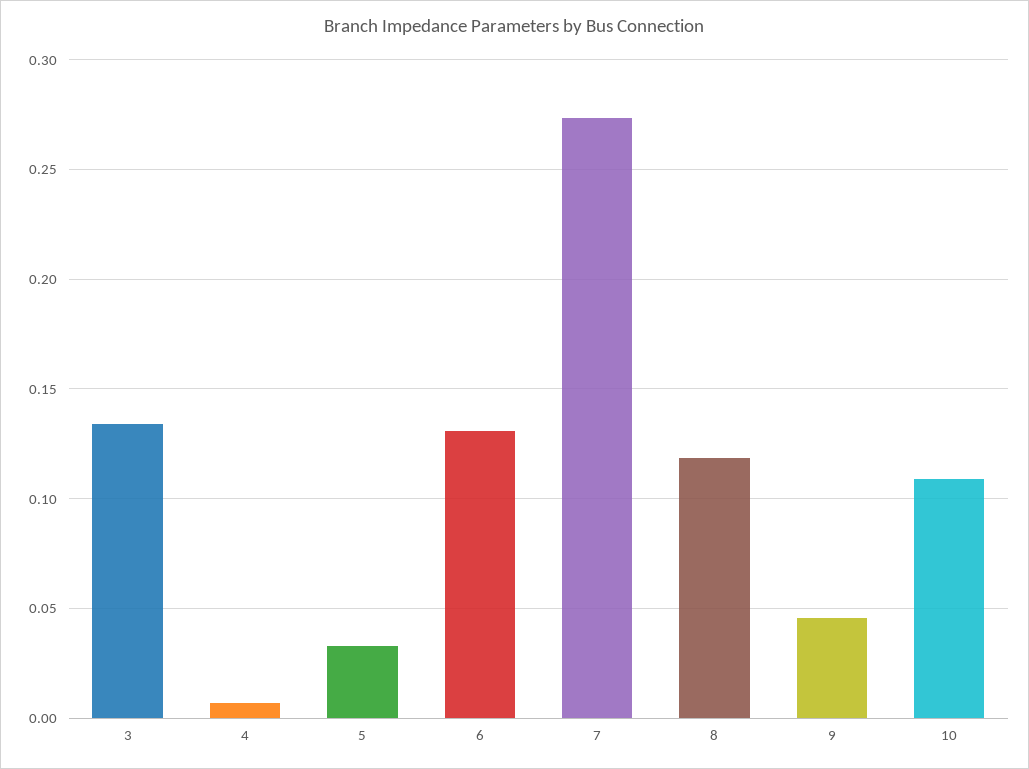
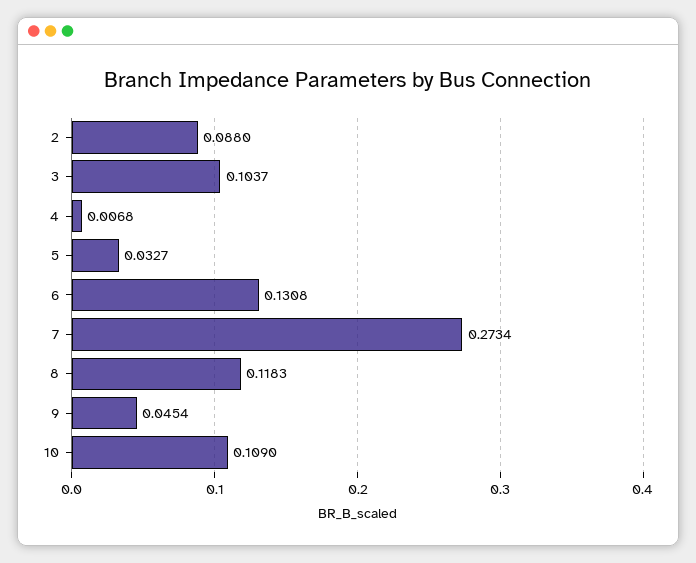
3: 0.135 -> 0.1037
2: none -> 0.088

